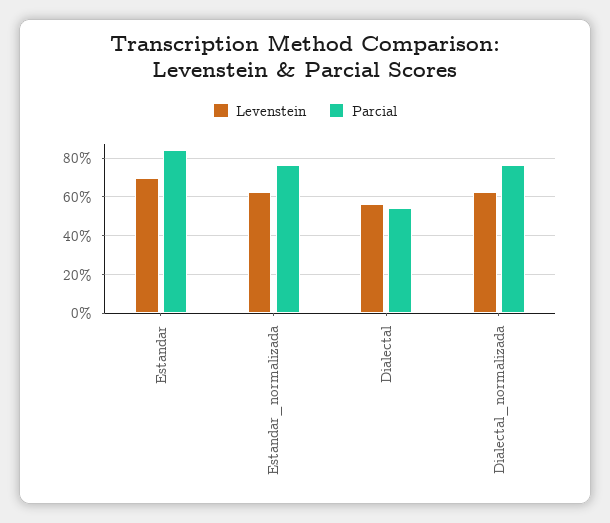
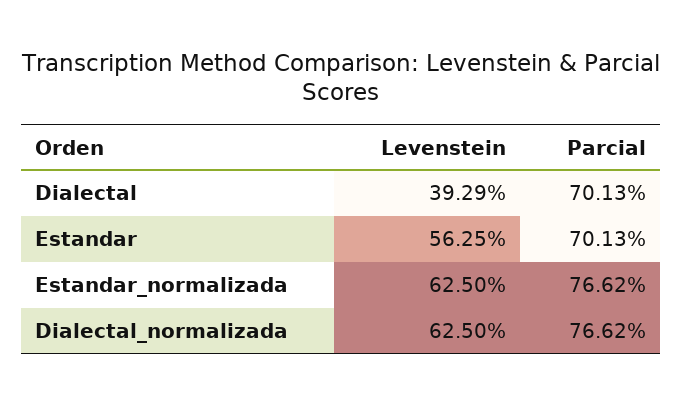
Levenstein, Estandar: 70 -> 56.25
Parcial, Estandar: 85 -> 70.13
Levenstein, Dialectal: 55 -> 39.29
Parcial, Dialectal: 55 -> 70.13

